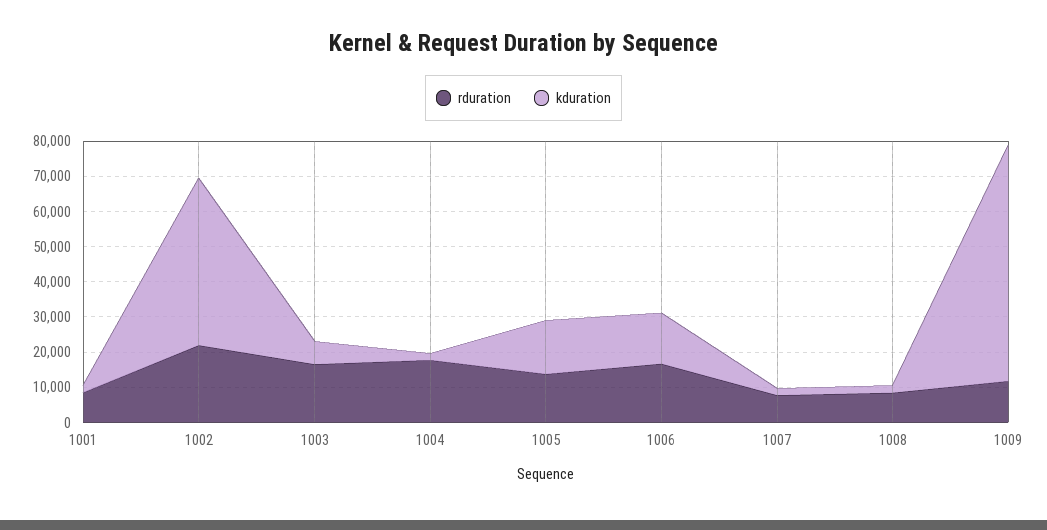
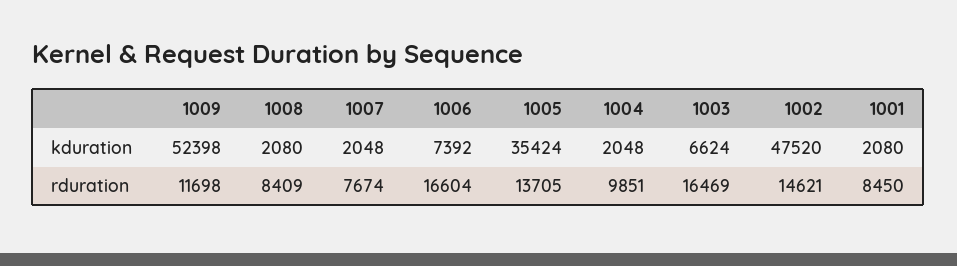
rduration, 1002: 22500 -> 14621
rduration, 1004: 17500 -> 9851
kduration, 1005: 15000 -> 35424
kduration, 1006: 15000 -> 7392
kduration, 1009: 67500 -> 52398

